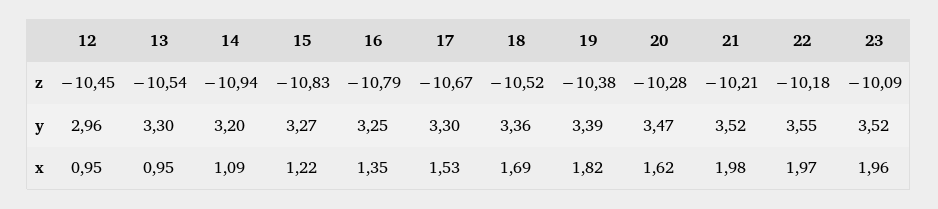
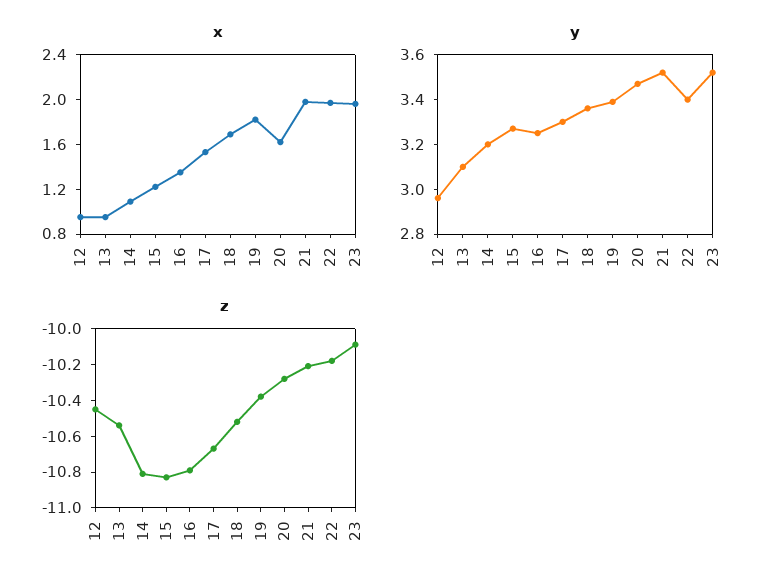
z, 14: -10.94 -> -10.8
y, 13: 3.3 -> 3.1
y, 22: 3.55 -> 3.4

